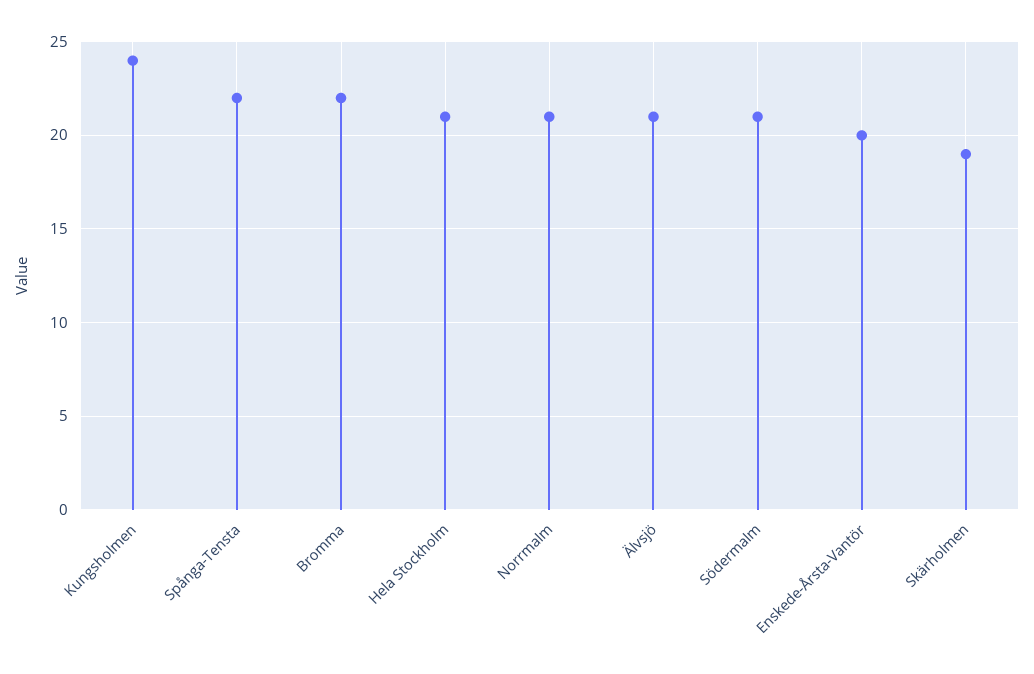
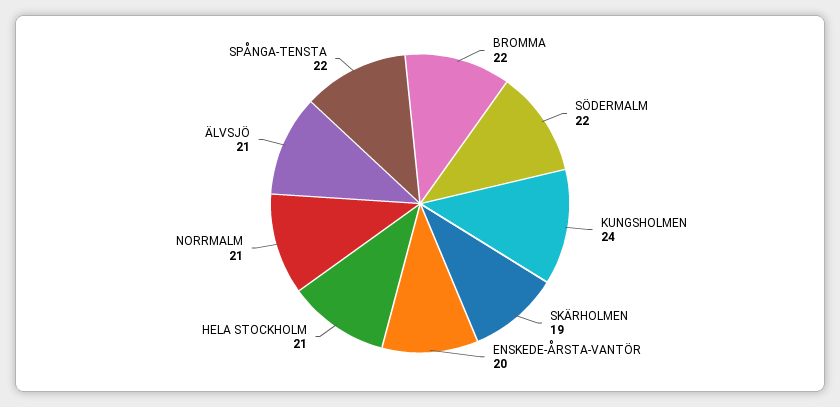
Södermalm: 21 -> 22

